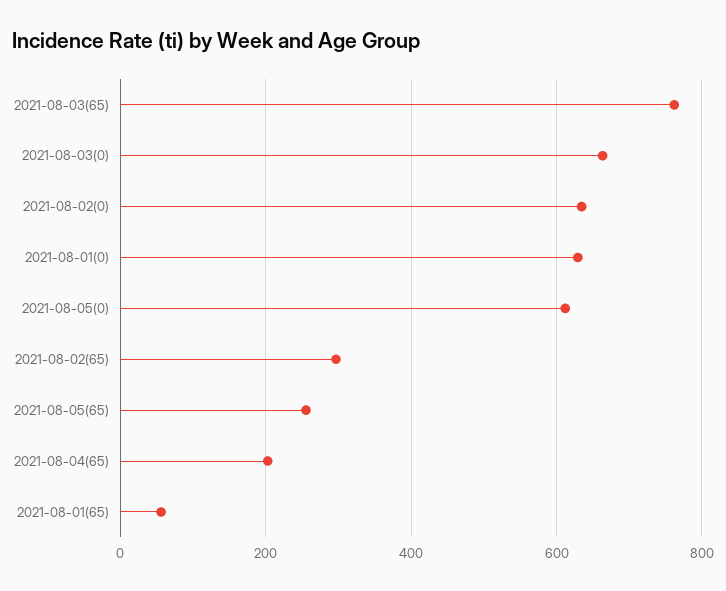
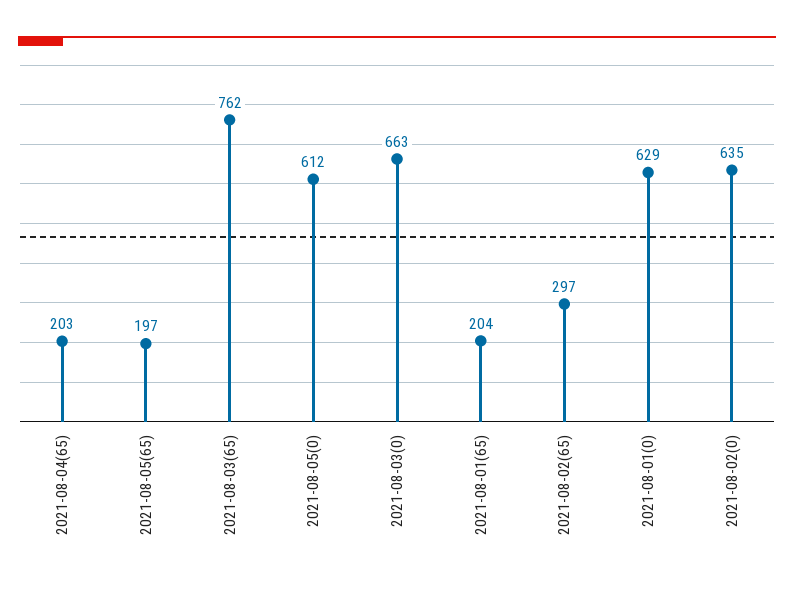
2021-08-05(65): 260 -> 197
2021-08-01(65): 60 -> 204

